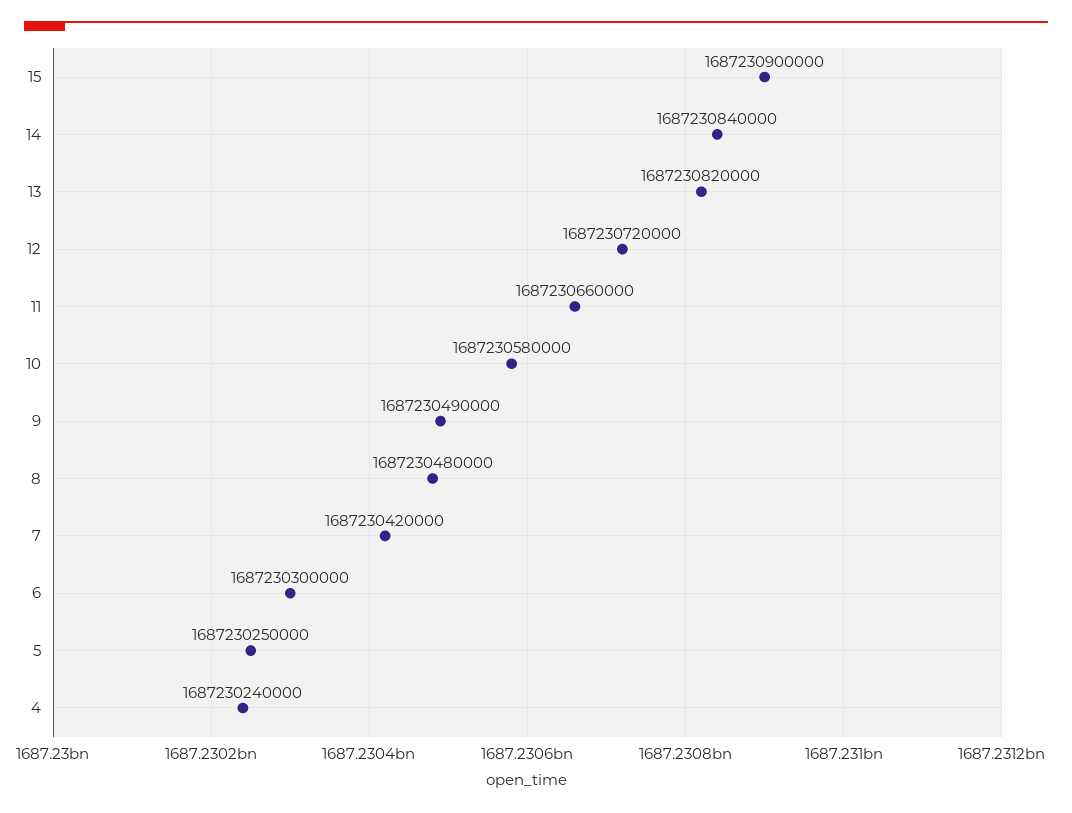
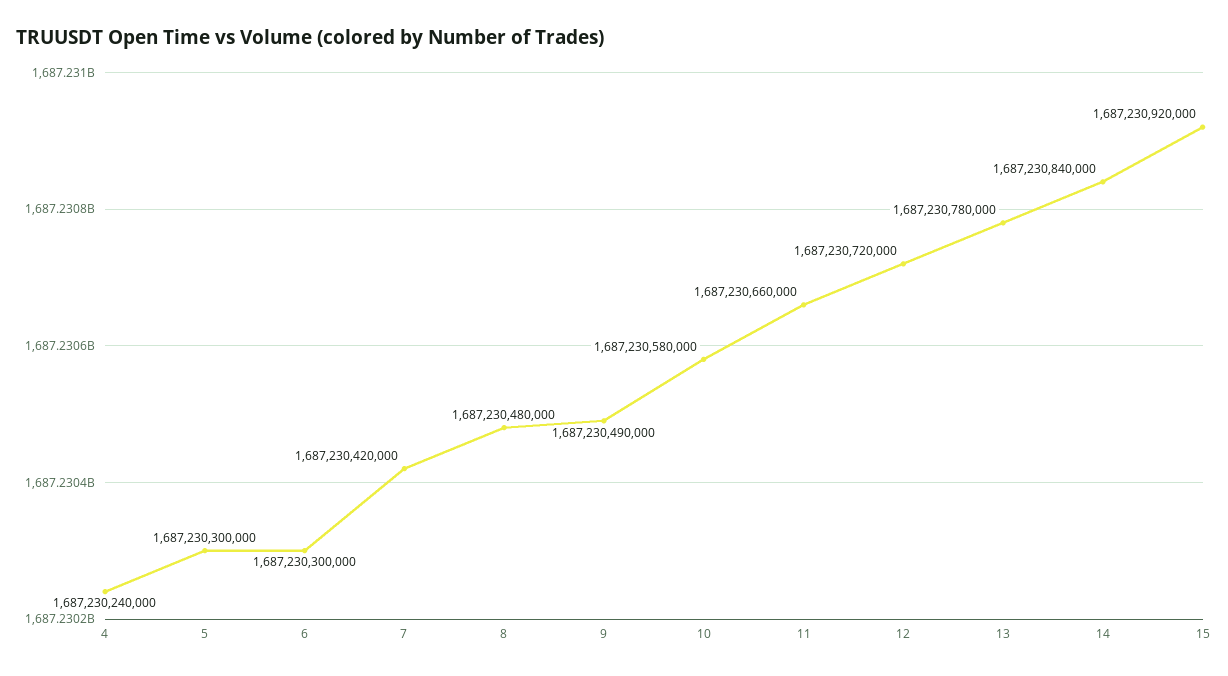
15: 1687230900000 -> 1687230920000
13: 1687230820000 -> 1687230780000
5: 1687230250000 -> 1687230300000

